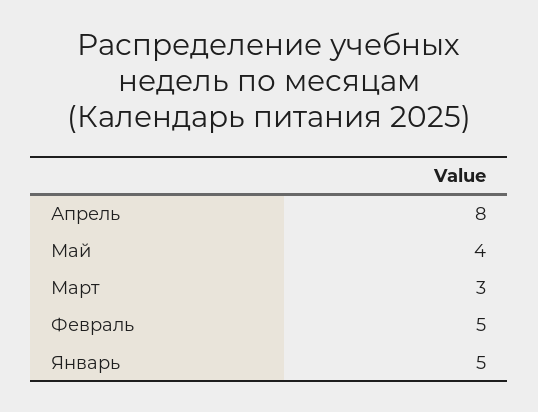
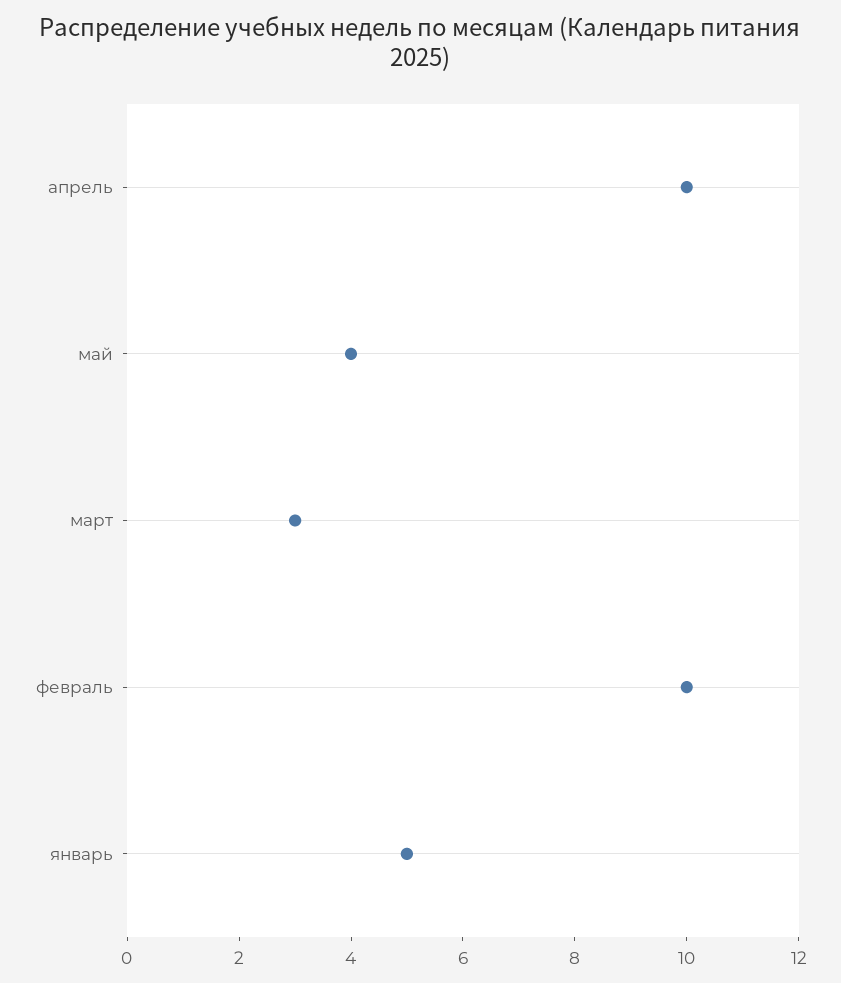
Апрель: 8 -> 10
Февраль: 5 -> 10

